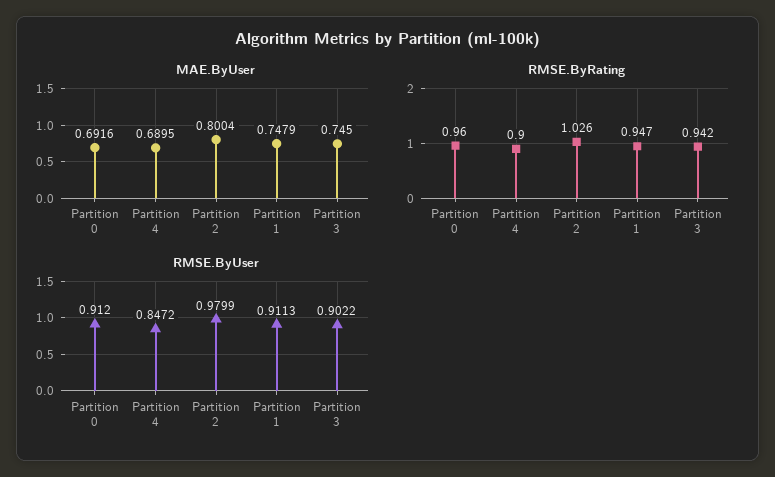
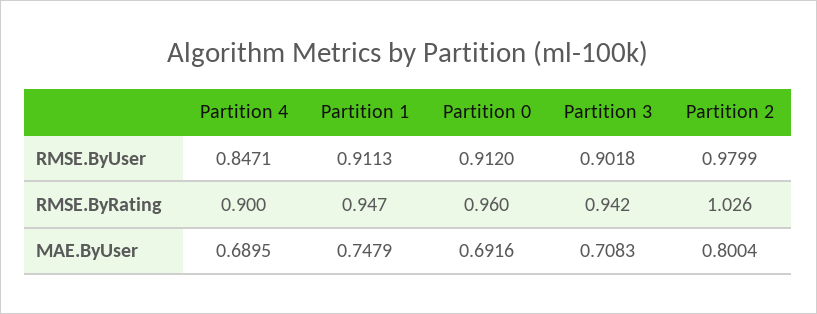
MAE.ByUser, Partition 3: 0.745 -> 0.7083
RMSE.ByUser, Partition 4: 0.8472 -> 0.8471
RMSE.ByUser, Partition 3: 0.9022 -> 0.9018

